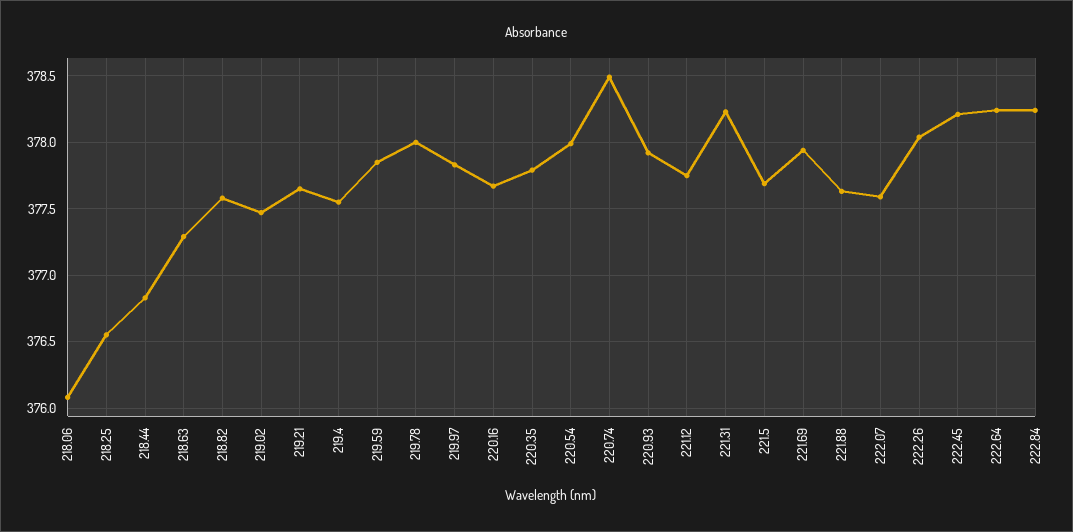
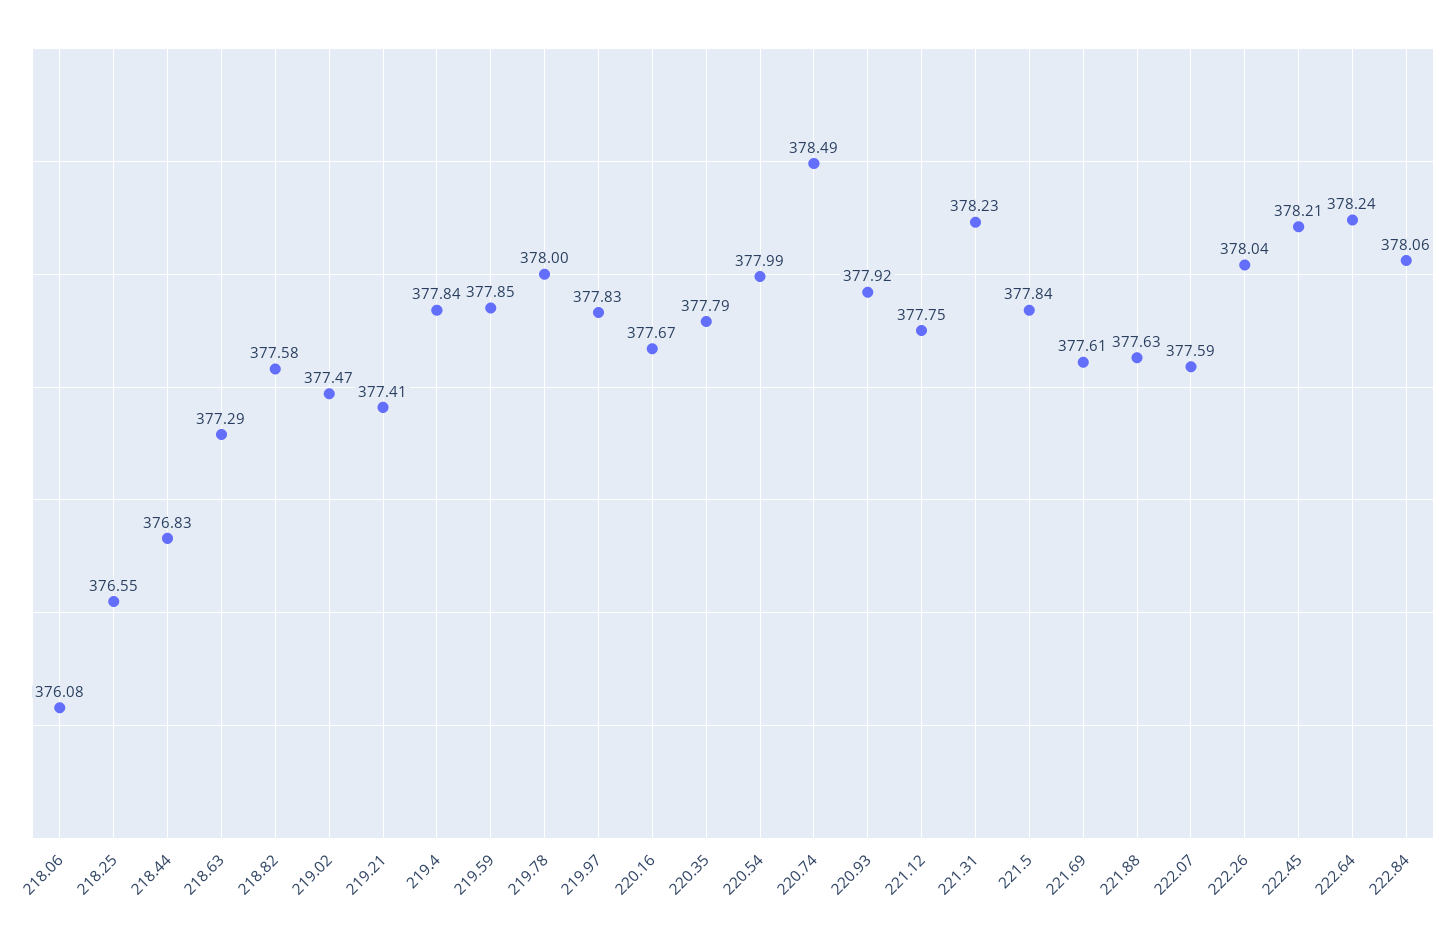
219.21: 377.65 -> 377.41
219.4: 377.55 -> 377.84
221.5: 377.7 -> 377.84
221.69: 377.95 -> 377.61
222.84: 378.25 -> 378.06

